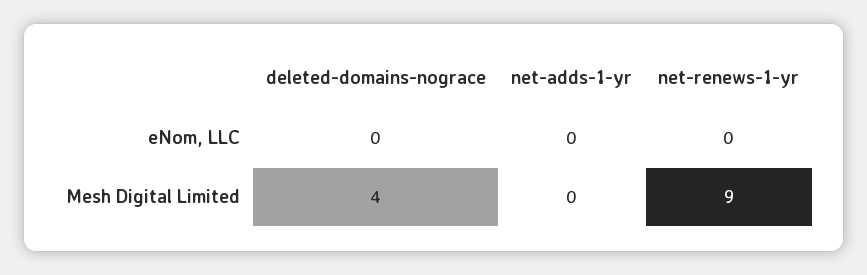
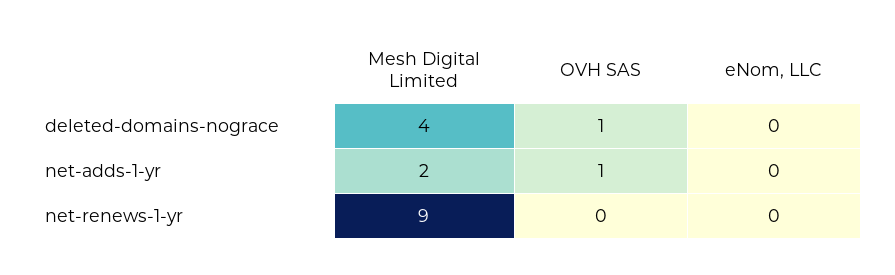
net-adds-1-yr, Mesh Digital Limited: 0 -> 2
deleted-domains-nograce, OVH SAS: none -> 1
net-adds-1-yr, OVH SAS: none -> 1
net-renews-1-yr, OVH SAS: none -> 0

